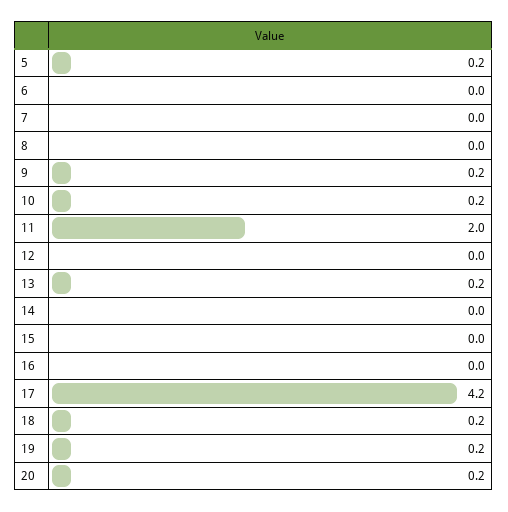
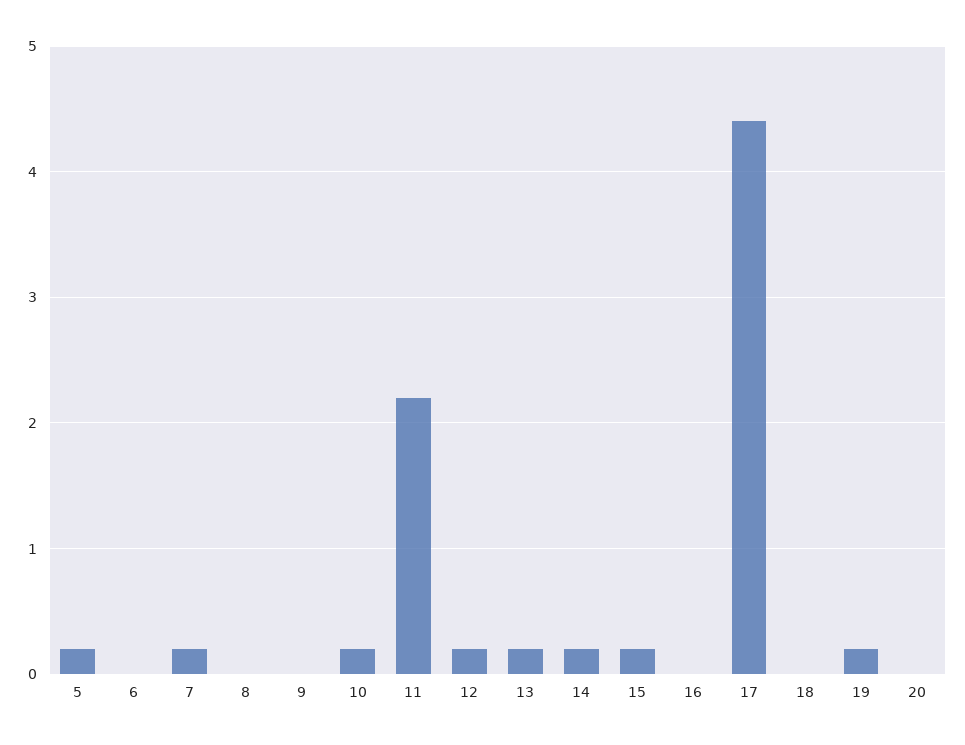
7: 0 -> 0.2
9: 0.2 -> 0
11: 2 -> 2.2
12: 0 -> 0.2
14: 0 -> 0.2
15: 0 -> 0.2
17: 4.2 -> 4.4
18: 0.2 -> 0
20: 0.2 -> 0

